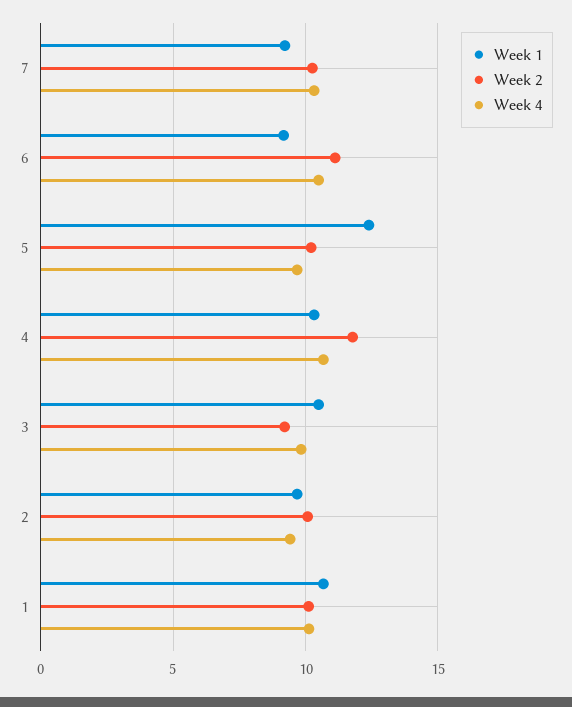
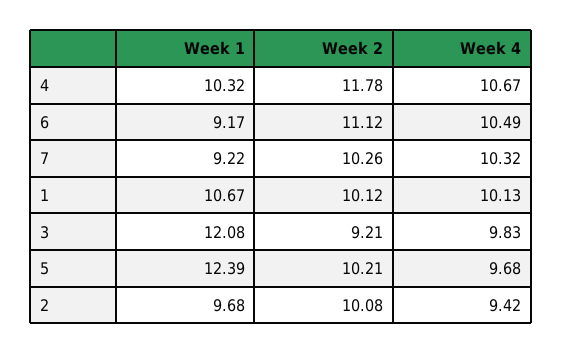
Week 1, 3: 10.5 -> 12.08

